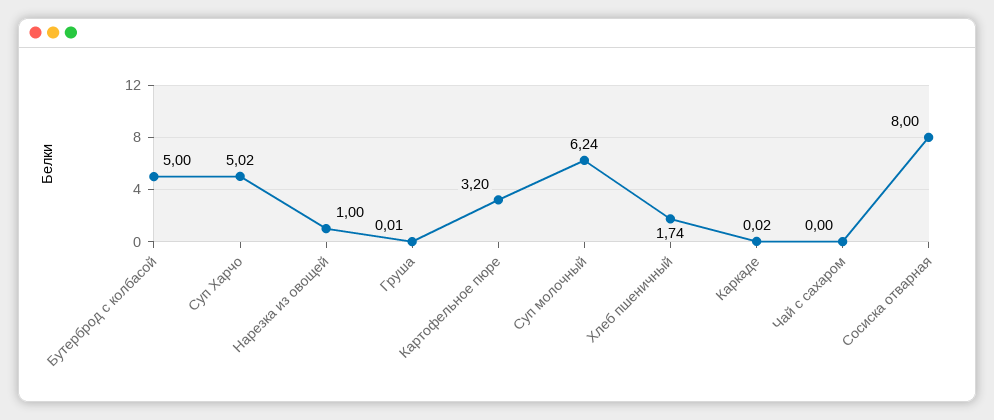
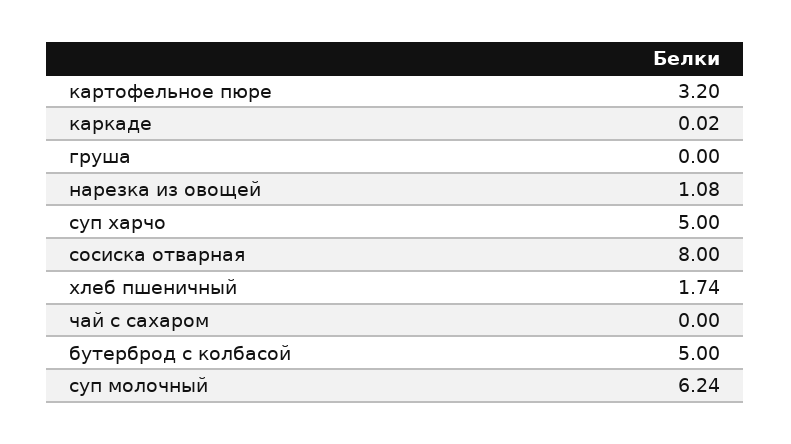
Суп Харчо: 5.02 -> 5
Нарезка из овощей: 1 -> 1.08
Груша: 0.01 -> 0

